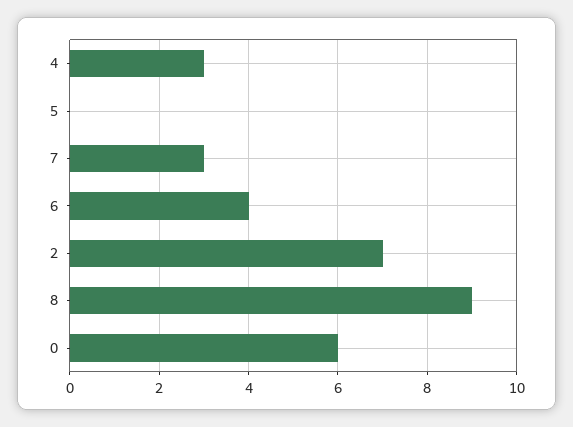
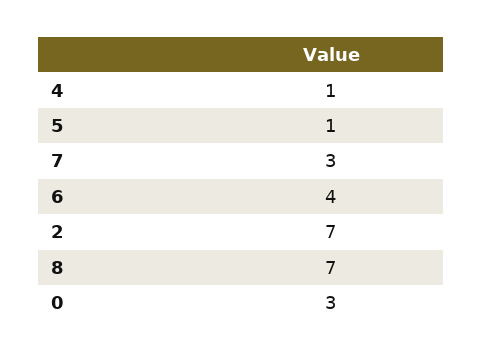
4: 3 -> 1
5: 0 -> 1
8: 9 -> 7
0: 6 -> 3

